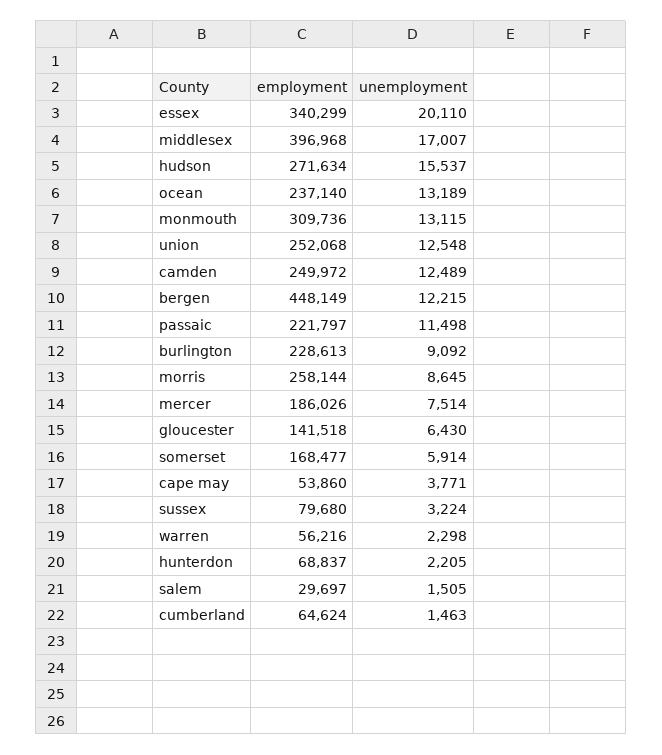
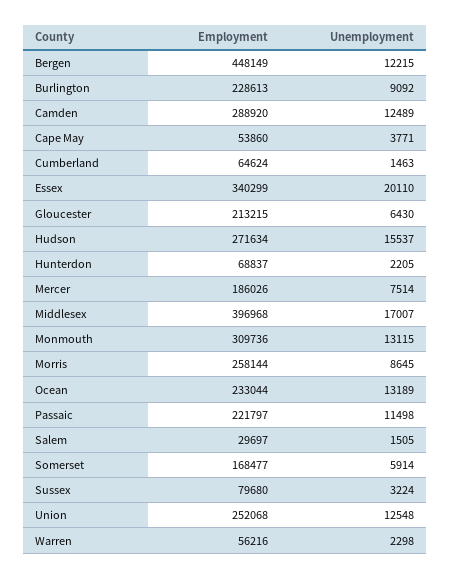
employment, ocean: 237140 -> 233044
employment, camden: 249972 -> 288920
employment, gloucester: 141518 -> 213215

